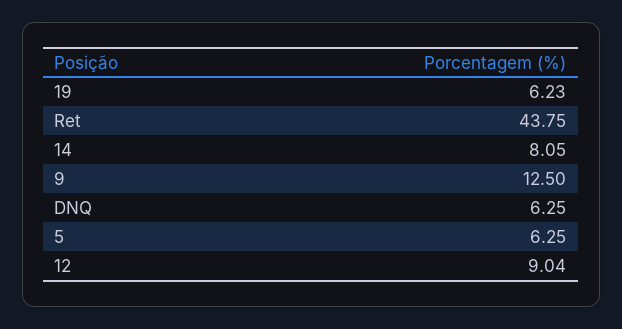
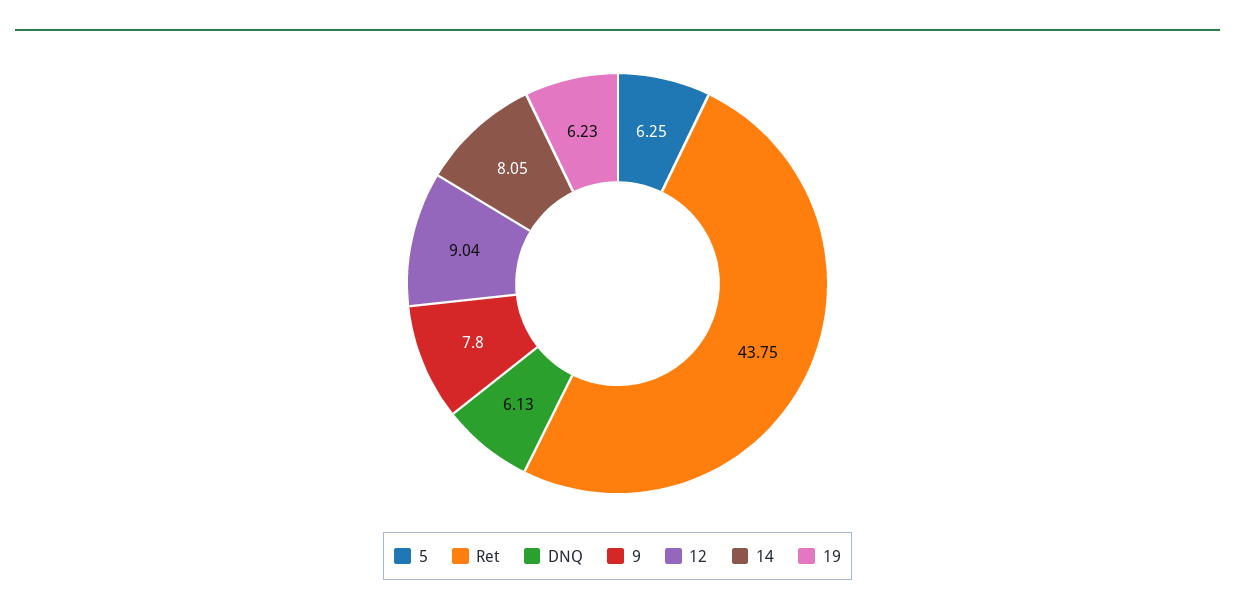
9: 12.5 -> 7.8
DNQ: 6.25 -> 6.13

